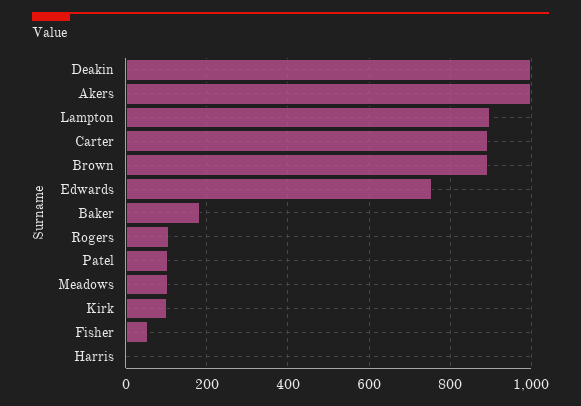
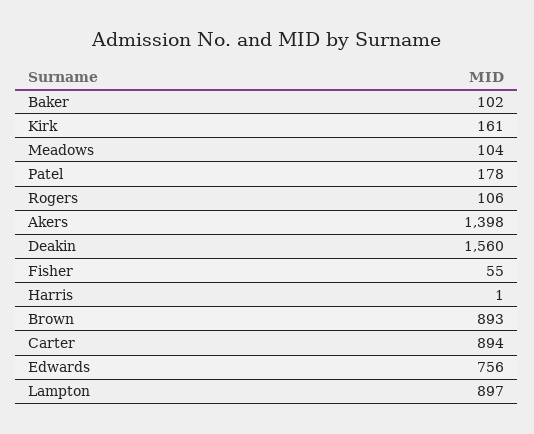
Deakin: 1000 -> 1560
Akers: 1000 -> 1398
Baker: 180 -> 102
Patel: 100 -> 178
Kirk: 100 -> 161

